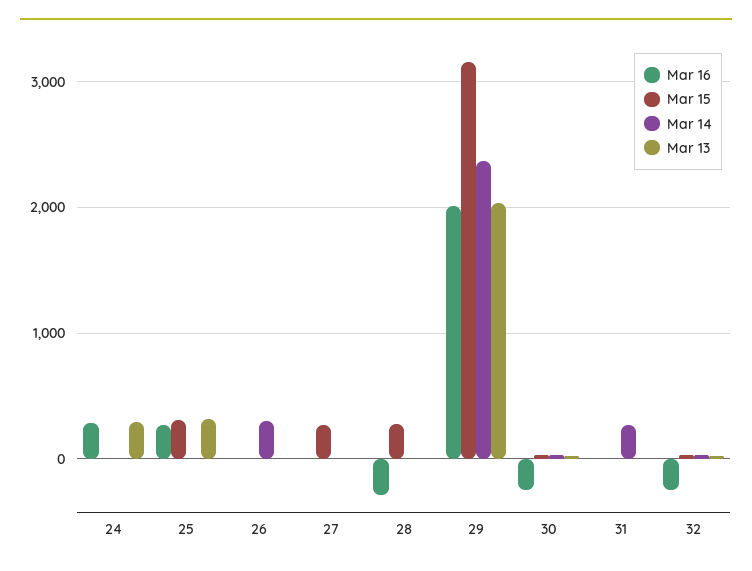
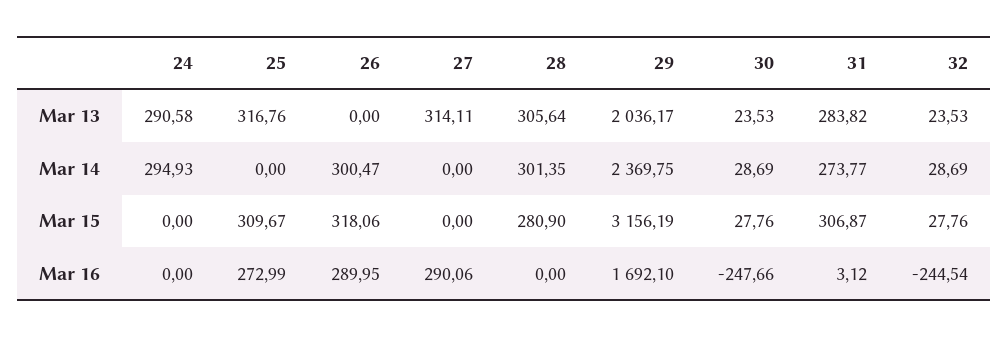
Mar 16, 24: 300 -> 0
Mar 14, 24: 0 -> 294.93
Mar 16, 26: 0 -> 289.95
Mar 15, 26: 0 -> 318.06
Mar 16, 27: 0 -> 290.06
Mar 15, 27: 300 -> 0
Mar 13, 27: 0 -> 314.11
Mar 16, 28: -300 -> 0
Mar 14, 28: 0 -> 301.35
Mar 13, 28: 0 -> 305.64
Mar 16, 29: 2000 -> 1692.1
Mar 15, 31: 0 -> 306.87
Mar 13, 31: 0 -> 283.82

